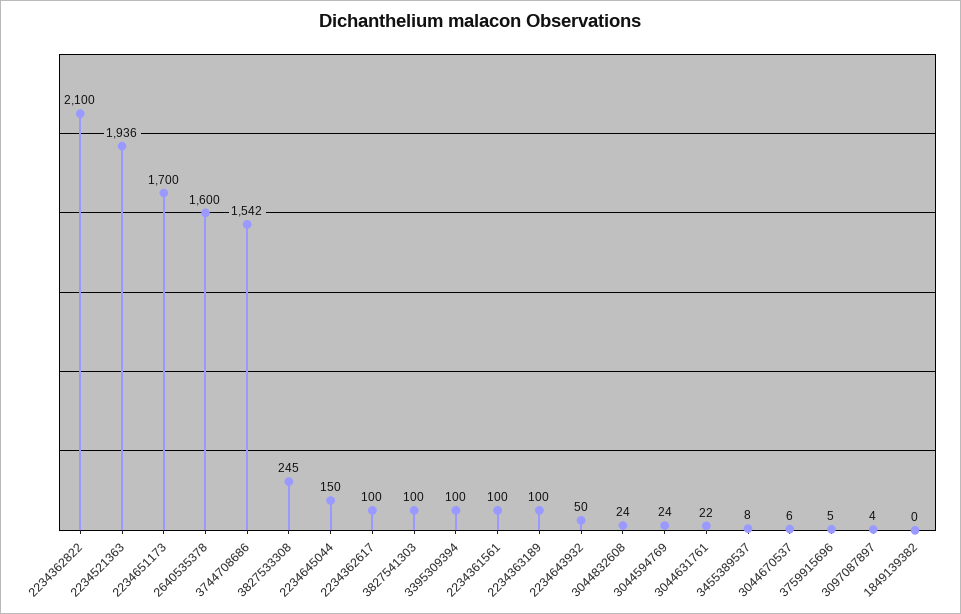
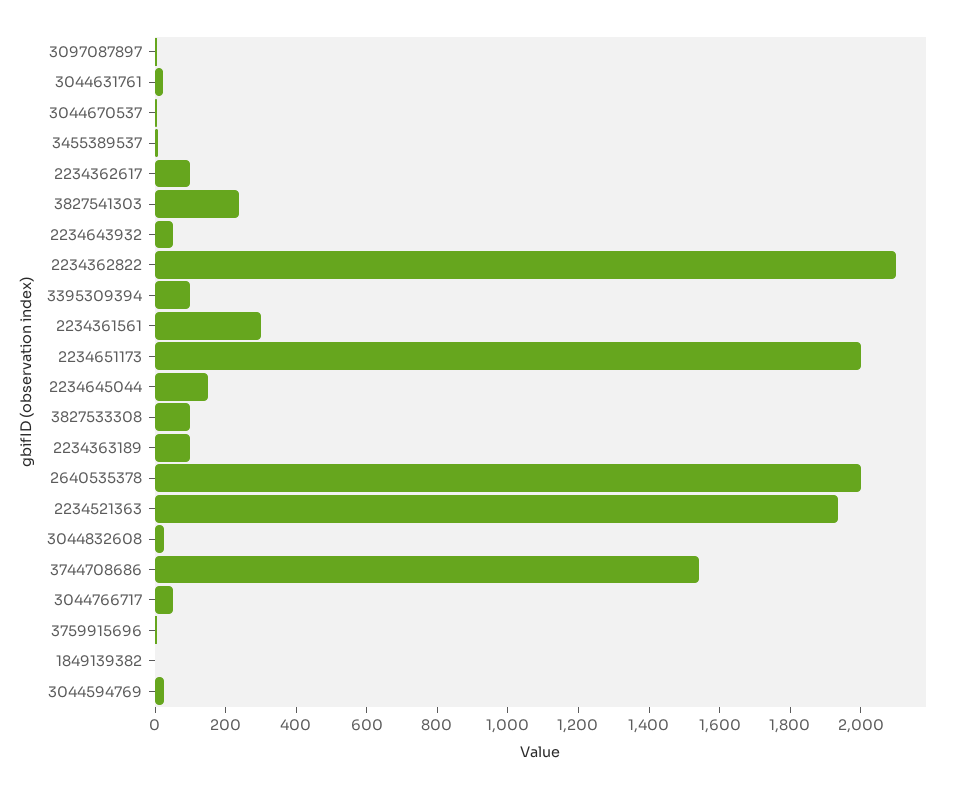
2234651173: 1700 -> 2000
2640535378: 1600 -> 2000
3827533308: 245 -> 100
3827541303: 100 -> 250
2234361561: 100 -> 300
3044766717: none -> 50

